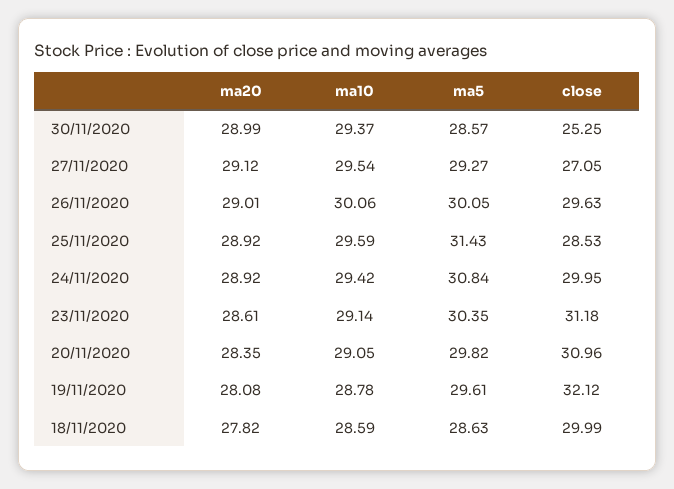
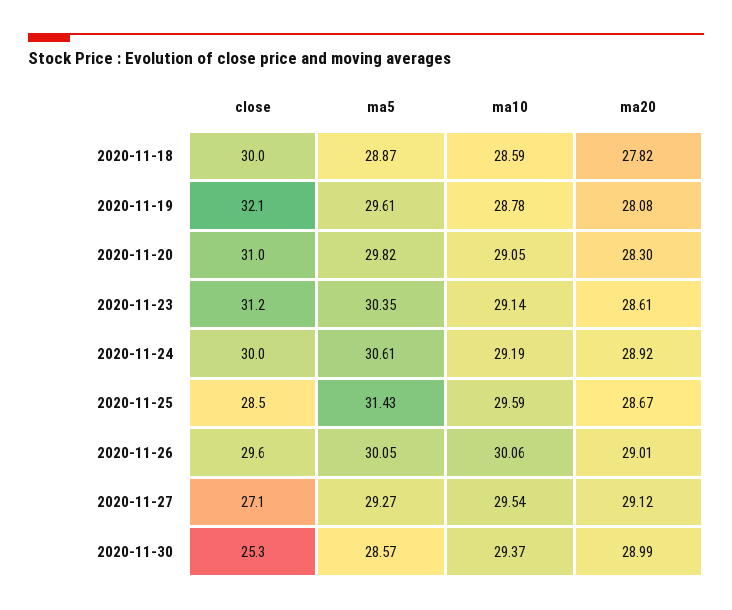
ma20, 25/11/2020: 28.92 -> 28.67
ma10, 24/11/2020: 29.42 -> 29.19
ma5, 24/11/2020: 30.84 -> 30.61
ma20, 20/11/2020: 28.35 -> 28.3
ma5, 18/11/2020: 28.63 -> 28.87

